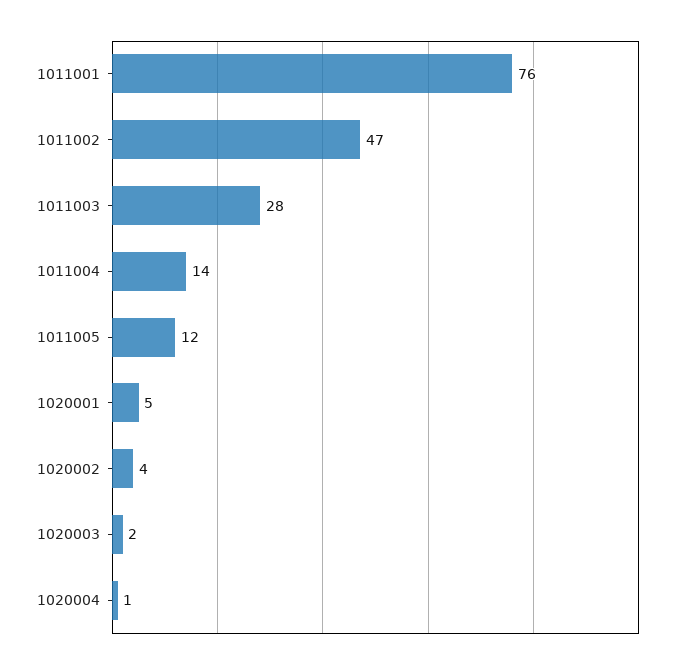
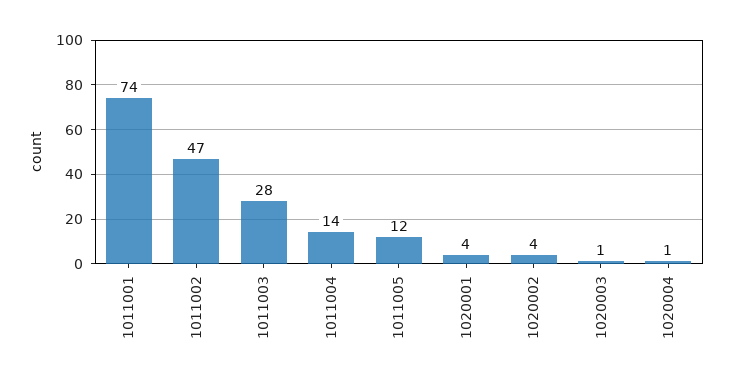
1011001: 76 -> 74
1020001: 5 -> 4
1020003: 2 -> 1

